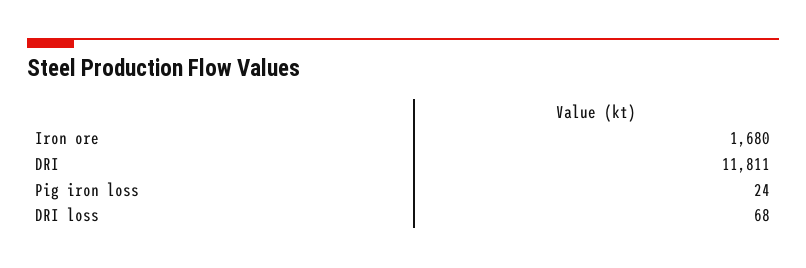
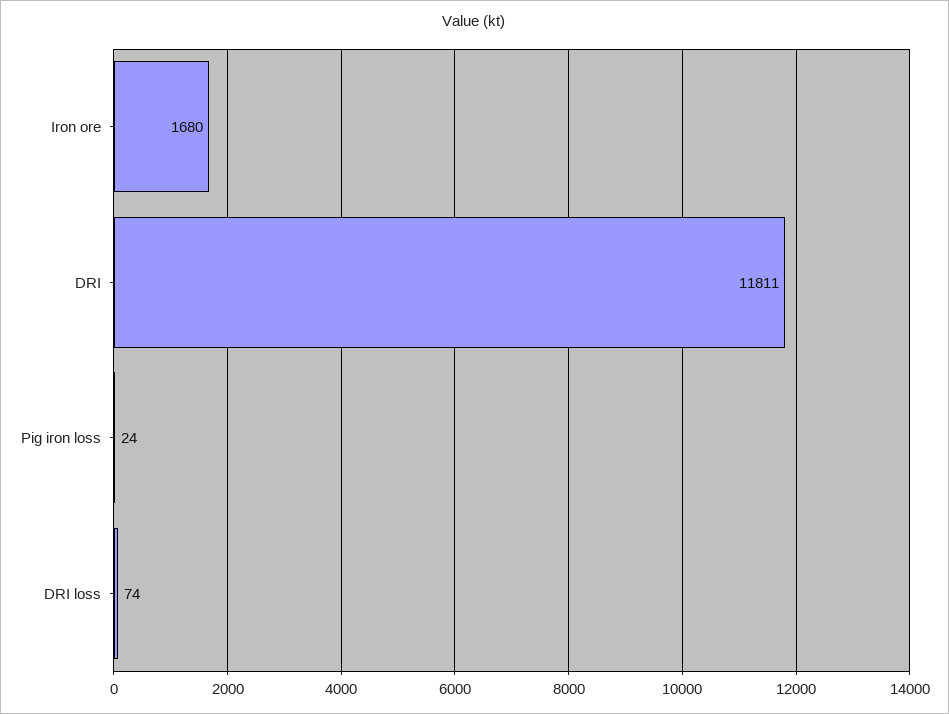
DRI loss: 68 -> 74

